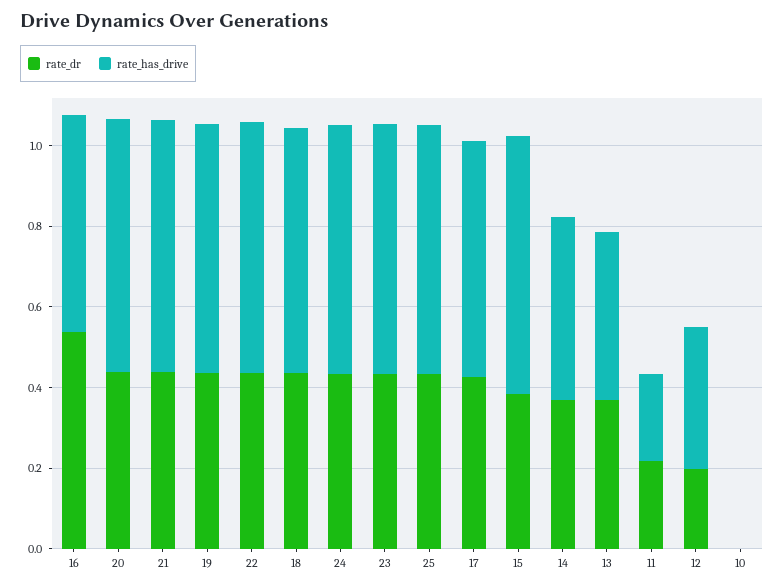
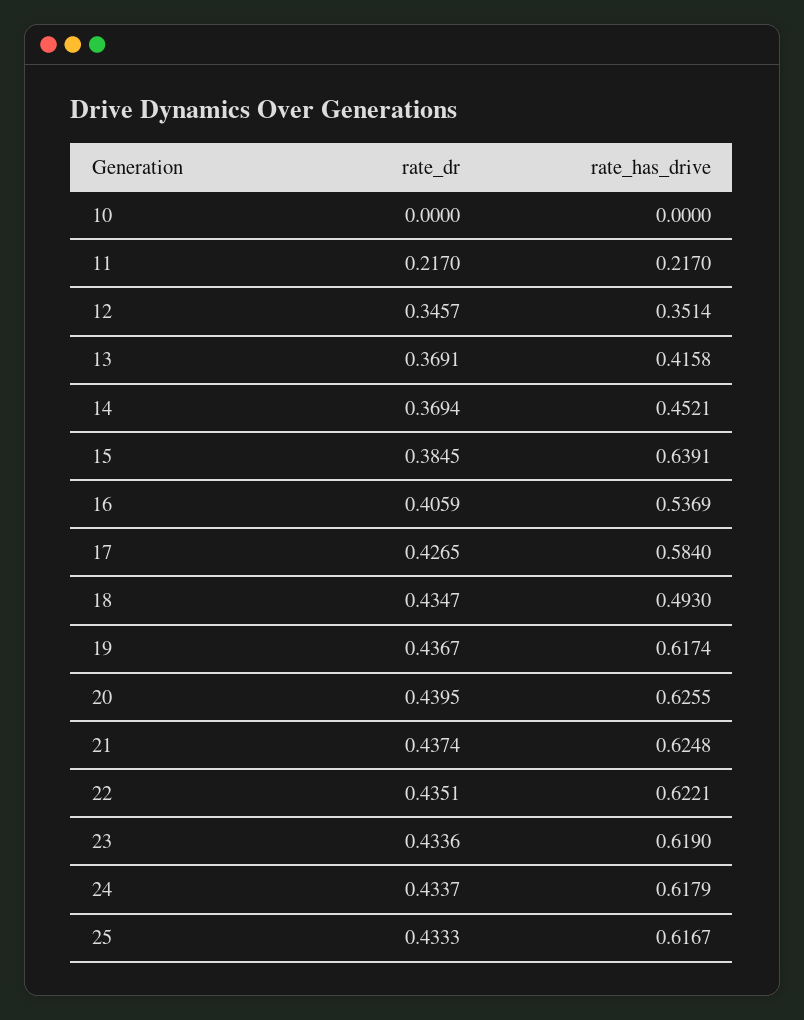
rate_dr, 16: 0.55 -> 0.4059
rate_has_drive, 18: 0.6 -> 0.493
rate_dr, 12: 0.2 -> 0.3457

